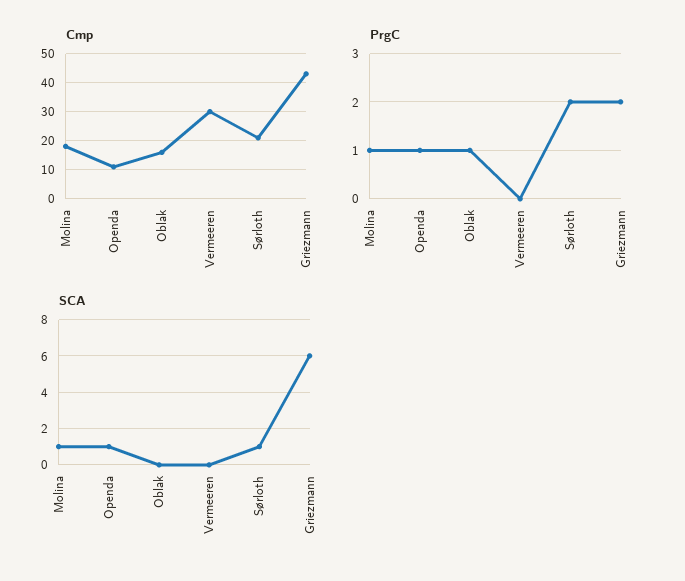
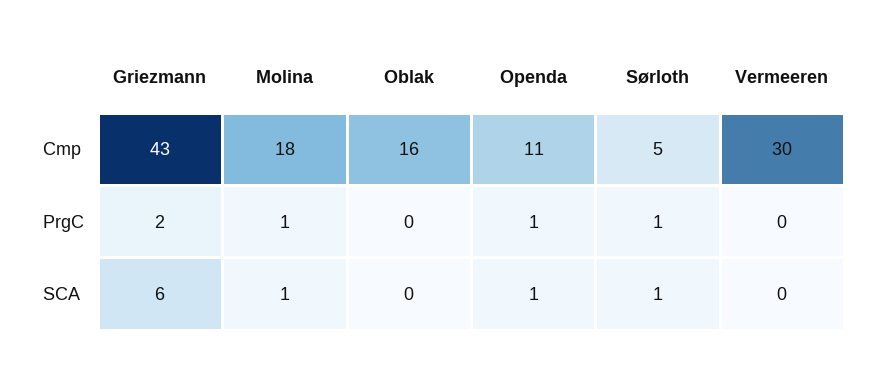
Cmp, Sørloth: 20 -> 5
PrgC, Oblak: 1 -> 0
PrgC, Sørloth: 2 -> 1

